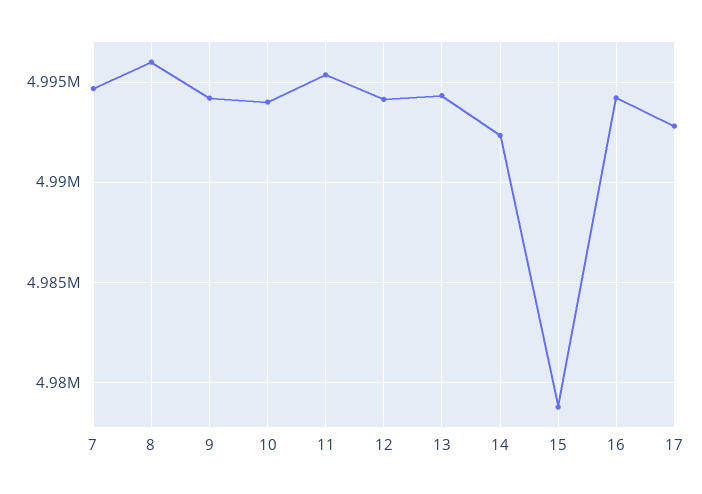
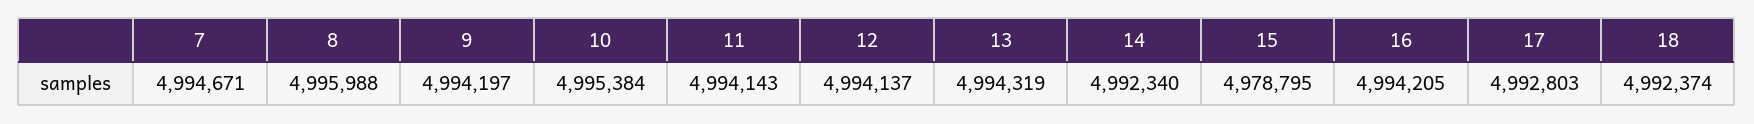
10: 4994000 -> 4995384
11: 4995500 -> 4994143
18: none -> 4992374

